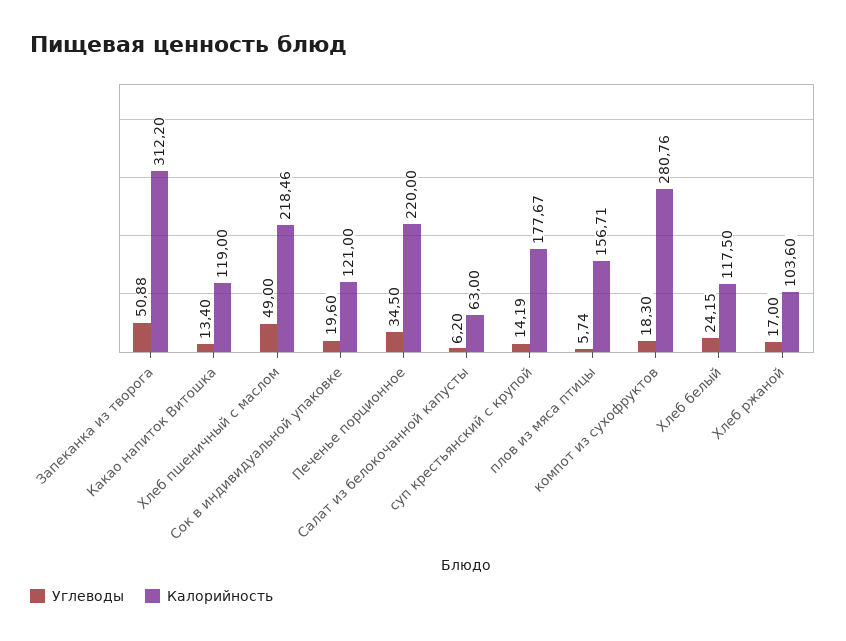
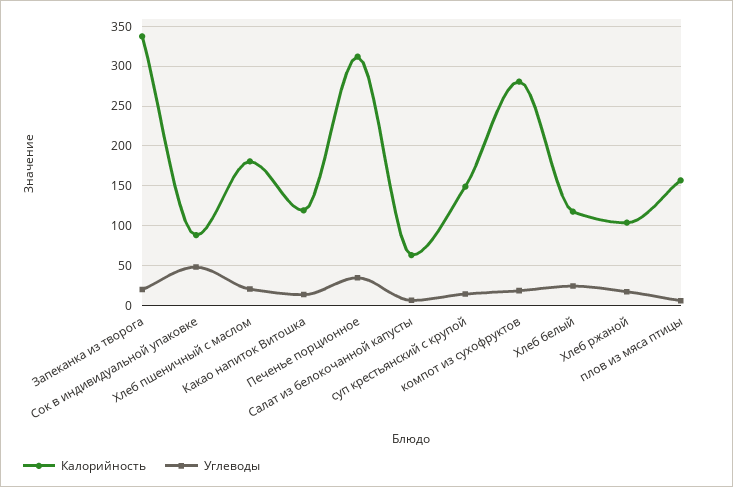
Углеводы, Запеканка из творога: 50.88 -> 20
Калорийность, Запеканка из творога: 312.2 -> 340
Углеводы, Хлеб пшеничный с маслом: 49 -> 20
Калорийность, Хлеб пшеничный с маслом: 218.46 -> 180
Углеводы, Сок в индивидуальной упаковке: 19.6 -> 50
Калорийность, Сок в индивидуальной упаковке: 121 -> 90
Калорийность, Печенье порционное: 220 -> 310
Калорийность, суп крестьянский с крупой: 177.67 -> 150

